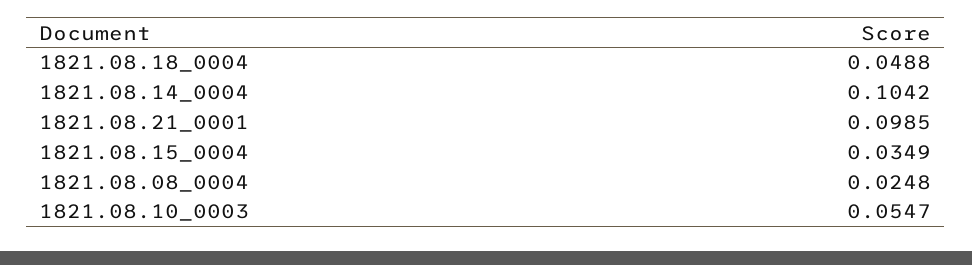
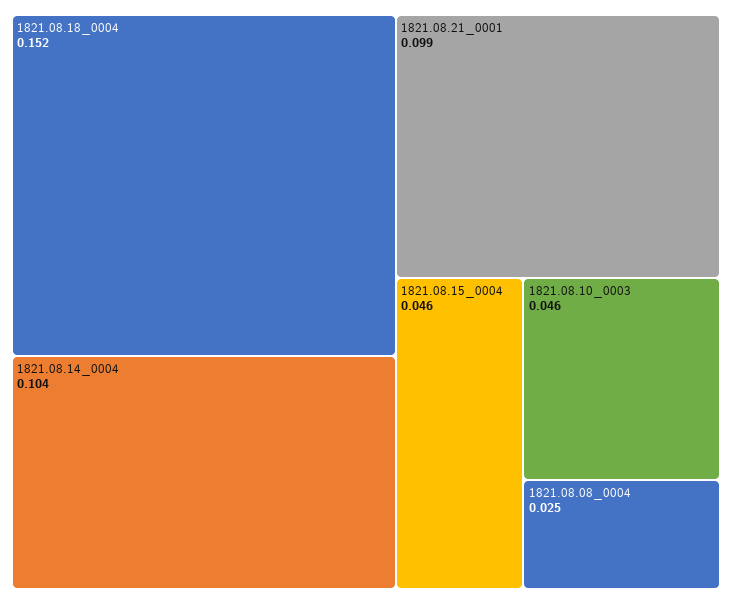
1821.08.18_0004: 0.0488 -> 0.152
1821.08.15_0004: 0.0349 -> 0.046
1821.08.10_0003: 0.0547 -> 0.046

